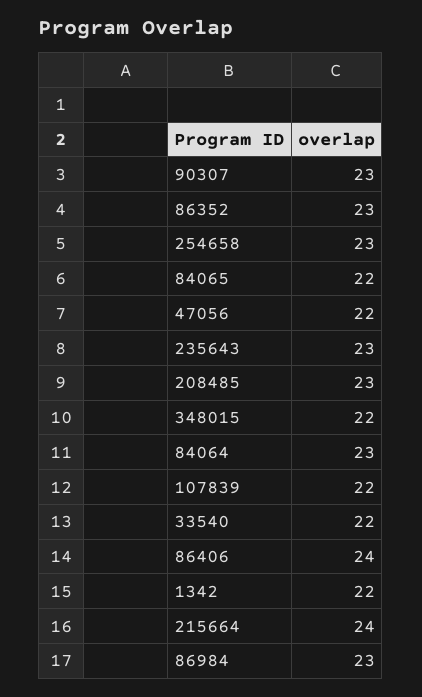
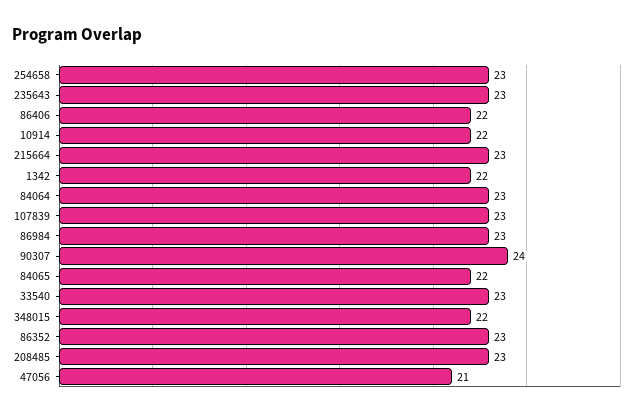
90307: 23 -> 24
47056: 22 -> 21
107839: 22 -> 23
33540: 22 -> 23
86406: 24 -> 22
215664: 24 -> 23
10914: none -> 22

